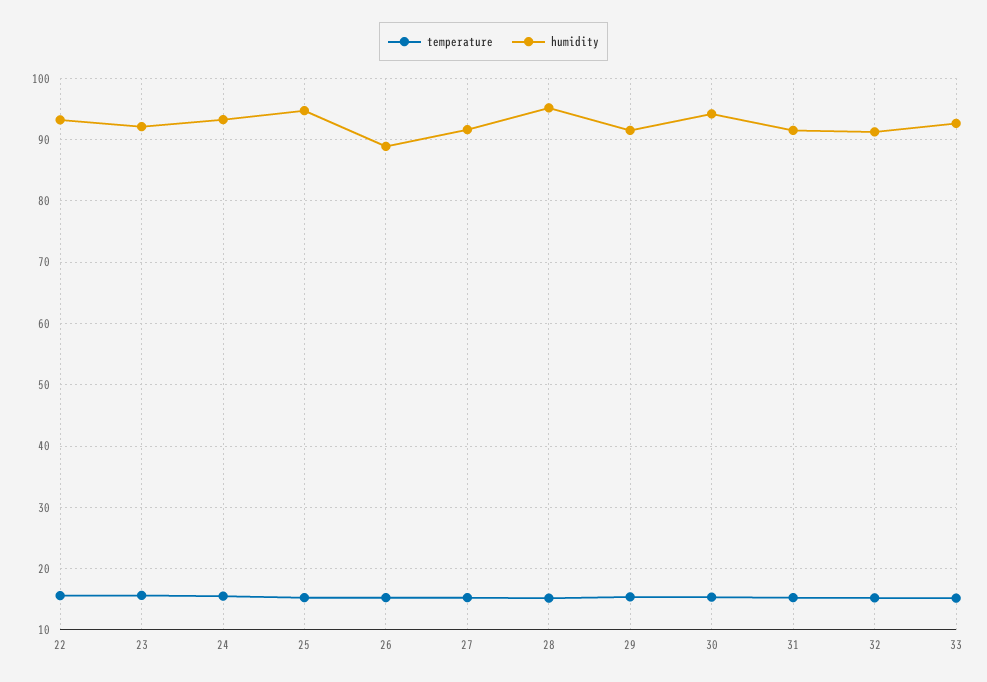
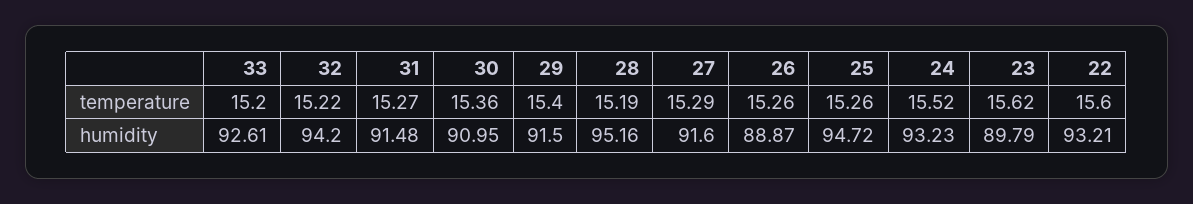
humidity, 23: 92 -> 89.79
humidity, 30: 94 -> 90.95
humidity, 32: 91 -> 94.2

